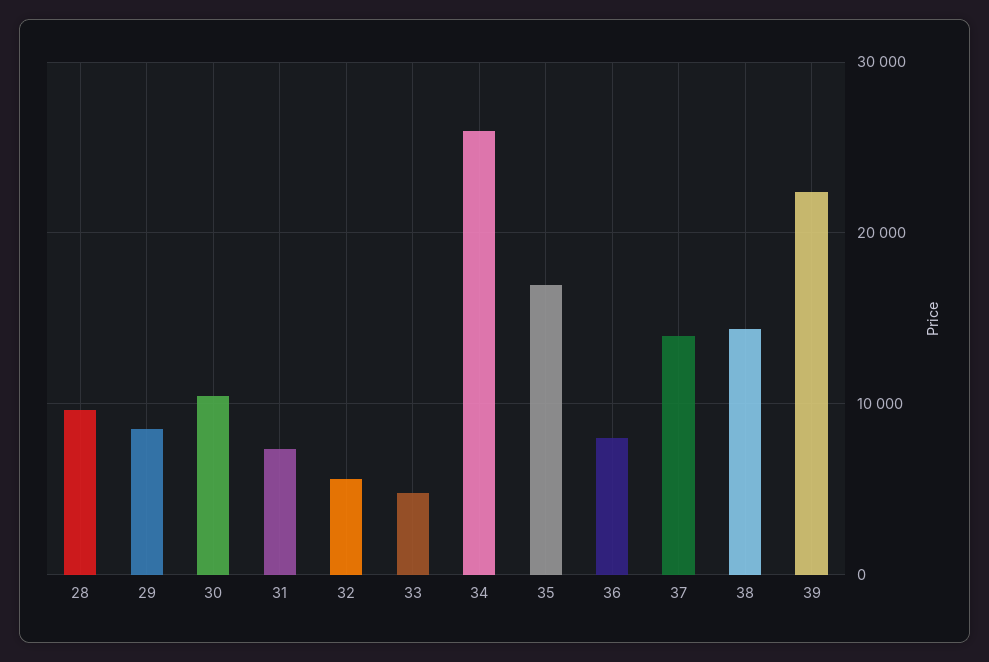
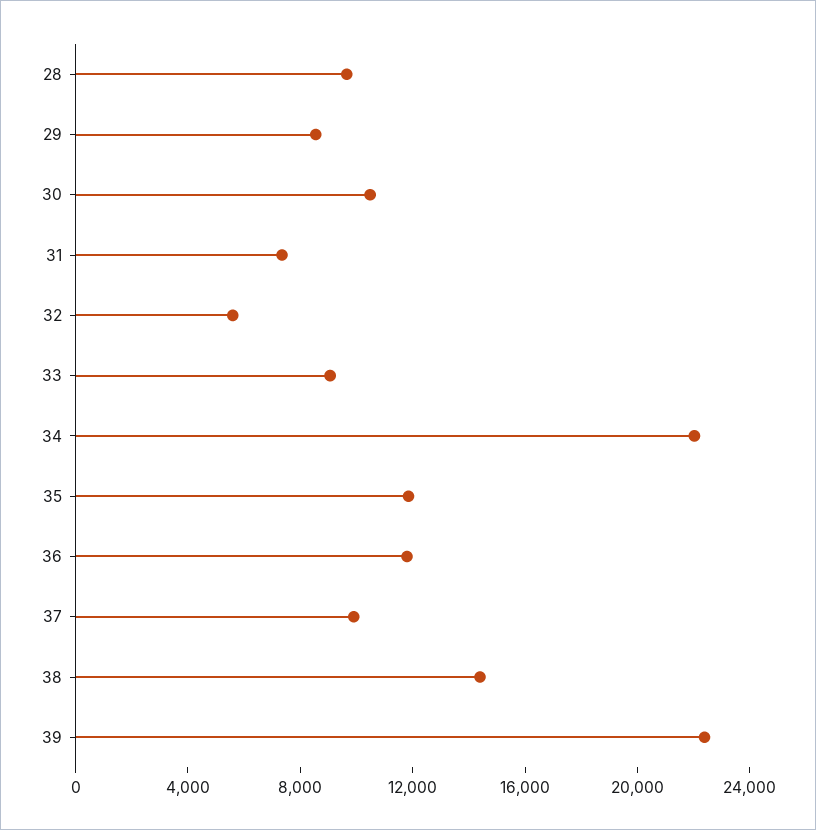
33: 5000 -> 9000
34: 26000 -> 22000
35: 17000 -> 12000
36: 8000 -> 12000
37: 14000 -> 10000

